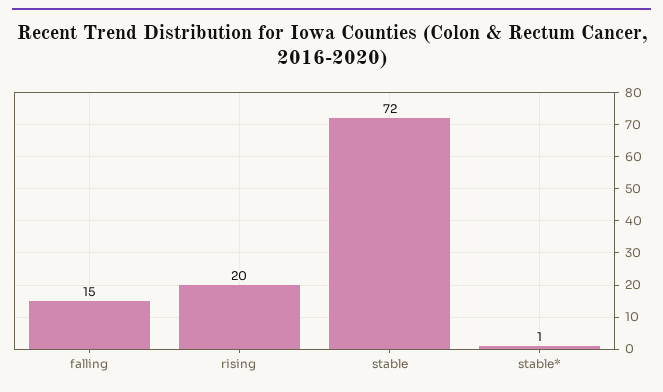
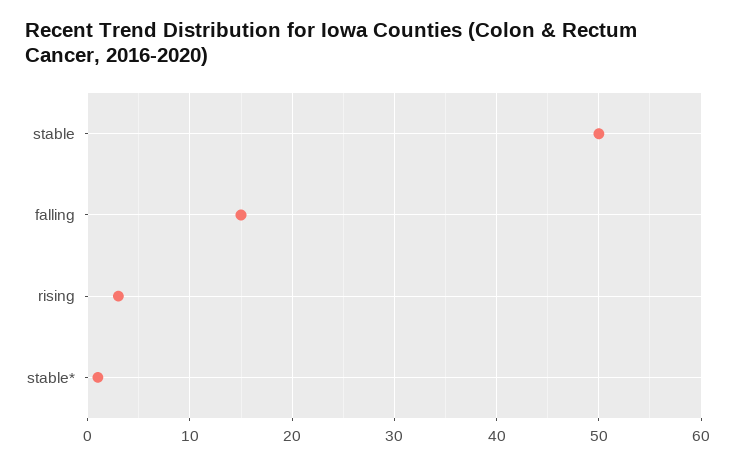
rising: 20 -> 3
stable: 72 -> 50

